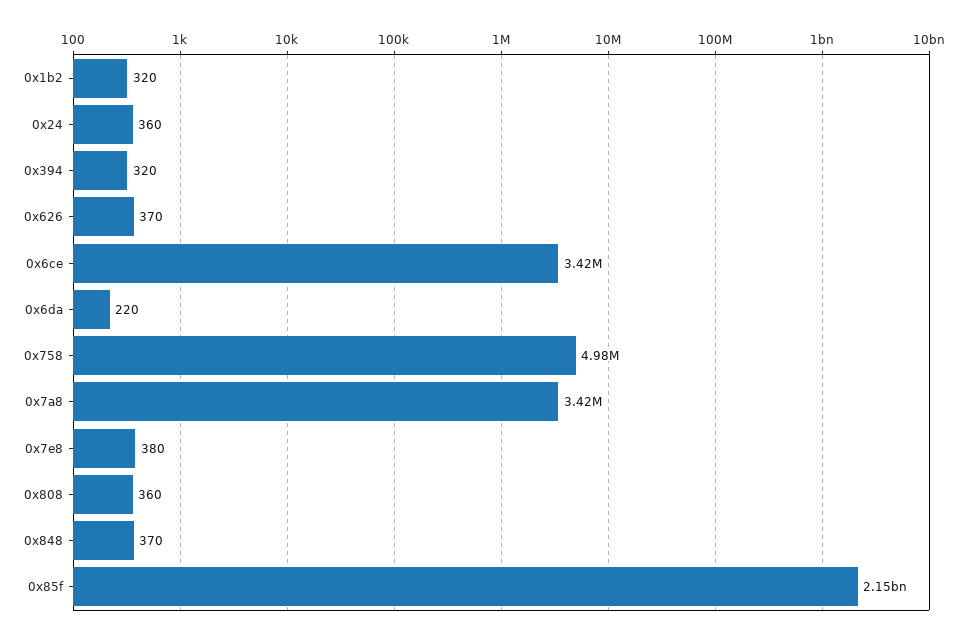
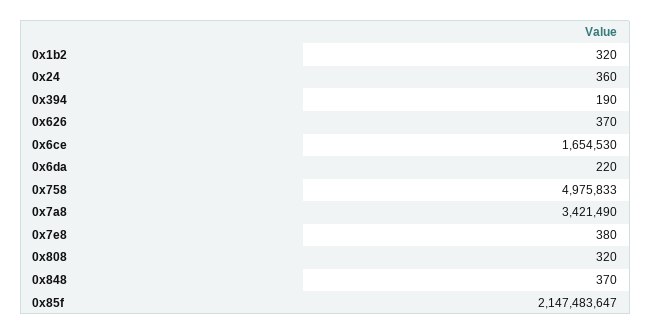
0x394: 320 -> 190
0x6ce: 3420000 -> 1654530
0x808: 360 -> 320

